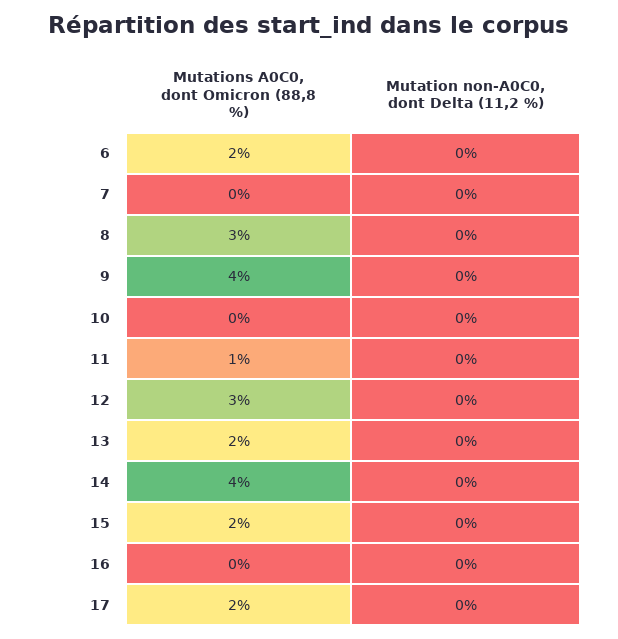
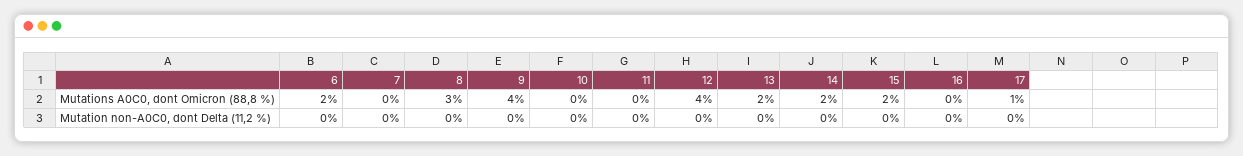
Mutations A0C0, dont Omicron (88,8 %), 11: 1 -> 0
Mutations A0C0, dont Omicron (88,8 %), 12: 3 -> 4
Mutations A0C0, dont Omicron (88,8 %), 14: 4 -> 2
Mutations A0C0, dont Omicron (88,8 %), 17: 2 -> 1

